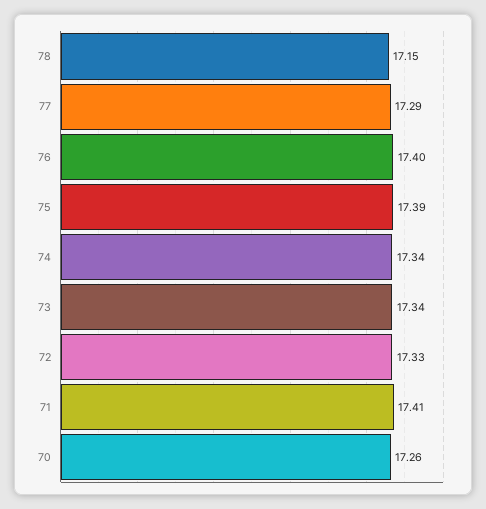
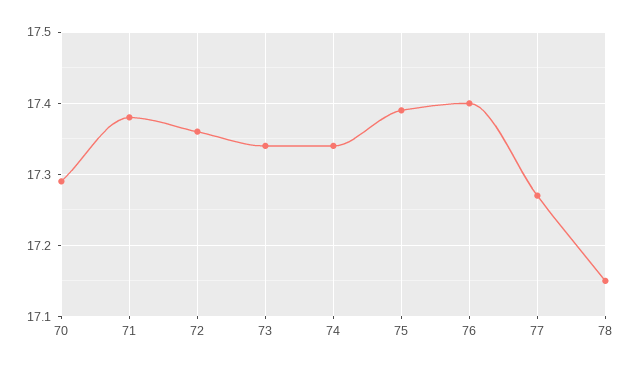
77: 17.29 -> 17.27
72: 17.33 -> 17.36
71: 17.41 -> 17.38
70: 17.26 -> 17.29

